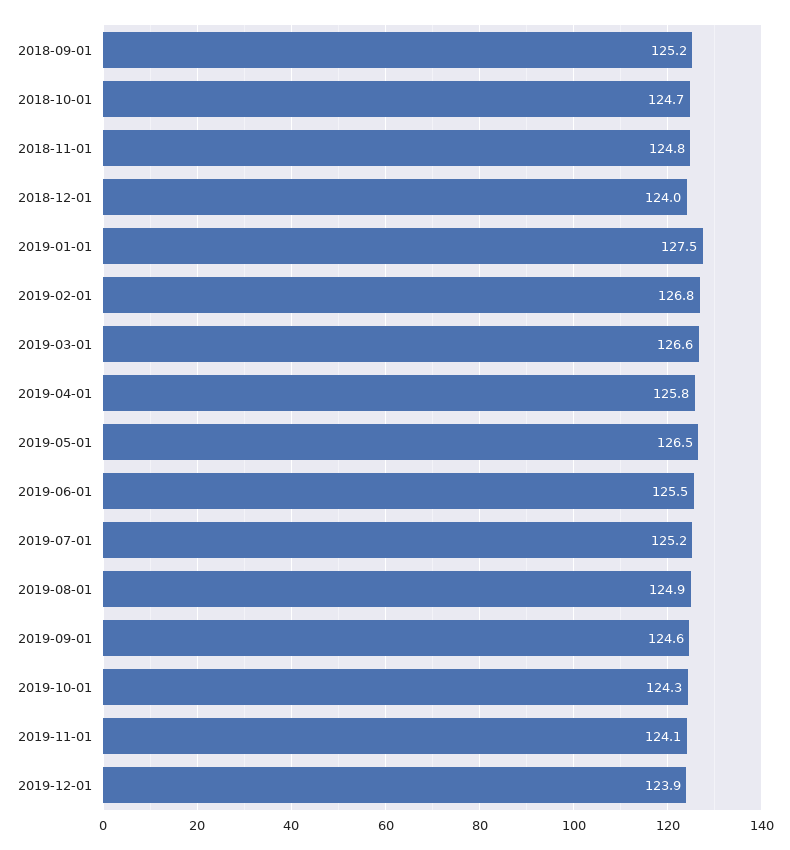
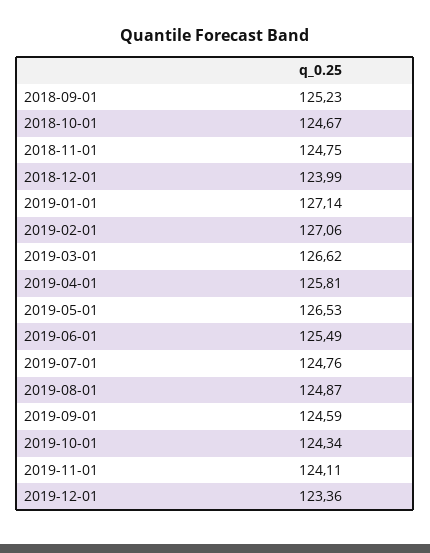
2019-01-01: 127.5 -> 127.14
2019-02-01: 126.8 -> 127.06
2019-07-01: 125.2 -> 124.76
2019-12-01: 123.9 -> 123.36

